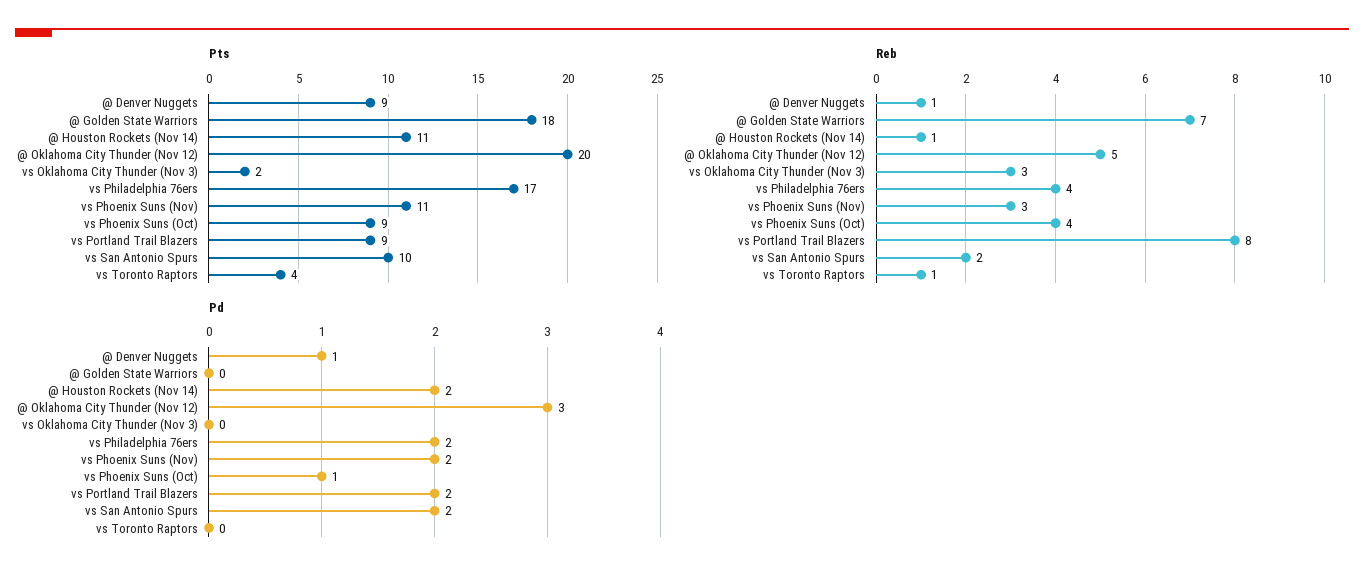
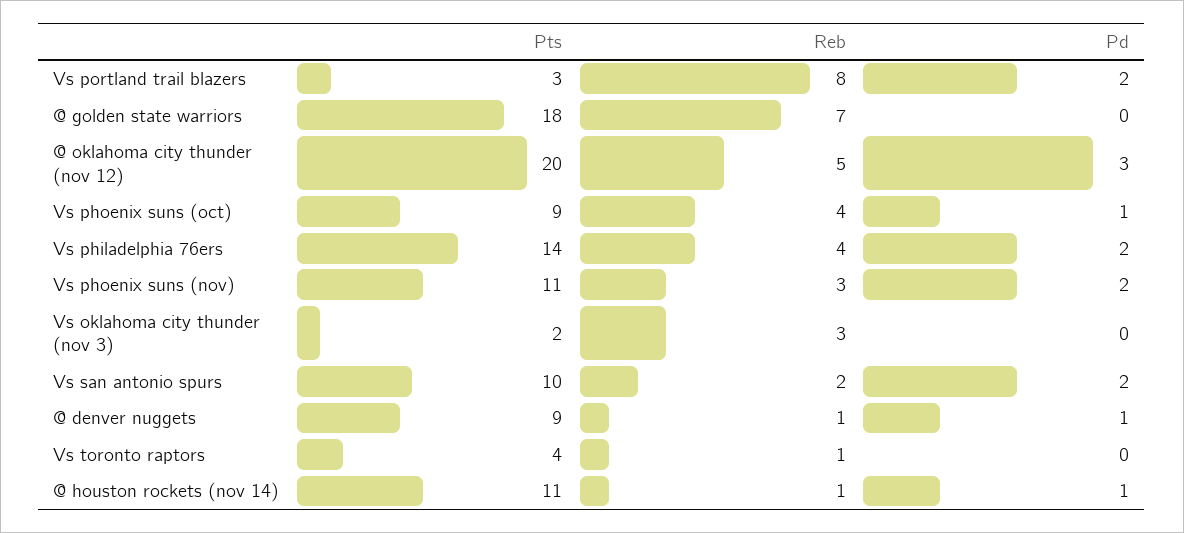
Pts, vs Philadelphia 76ers: 17 -> 14
Pts, vs Portland Trail Blazers: 9 -> 3
Pd, @ Houston Rockets (Nov 14): 2 -> 1

